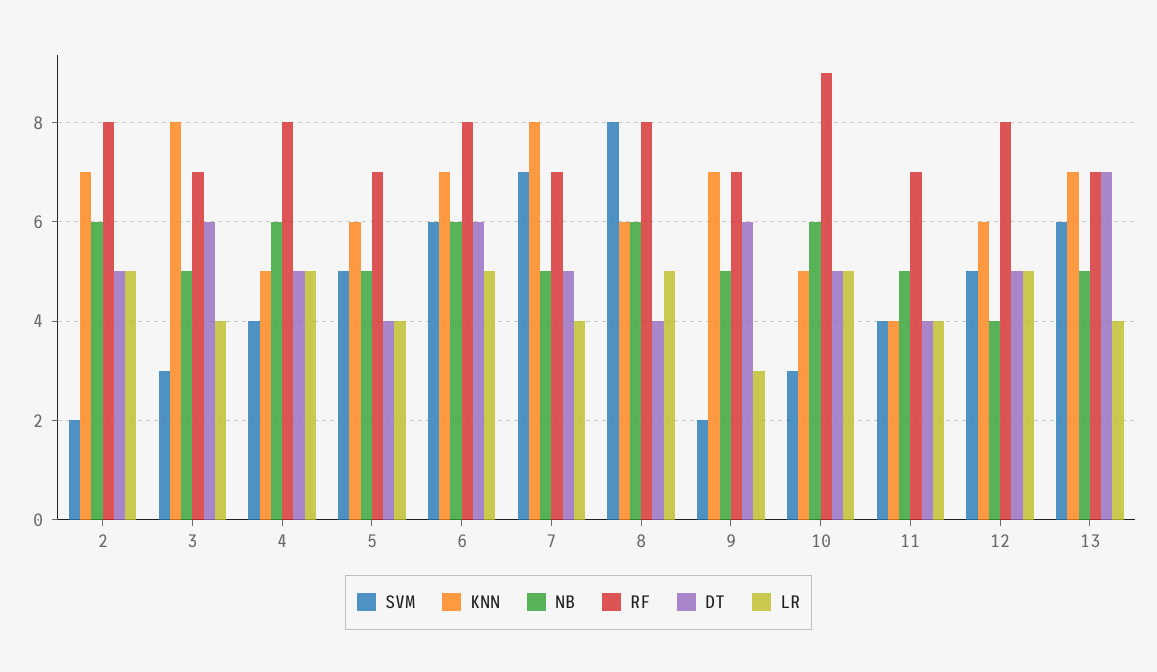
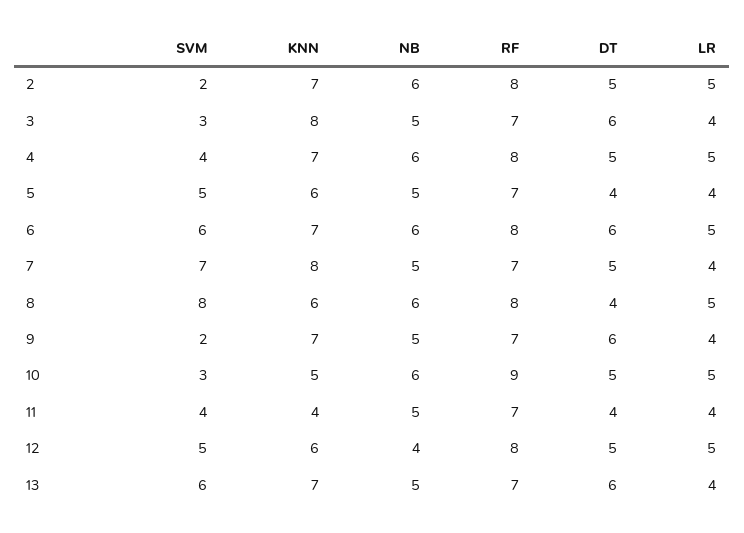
KNN, 4: 5 -> 7
LR, 9: 3 -> 4
DT, 13: 7 -> 6

